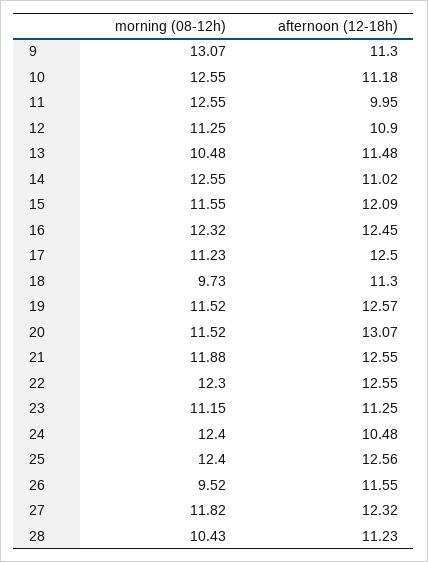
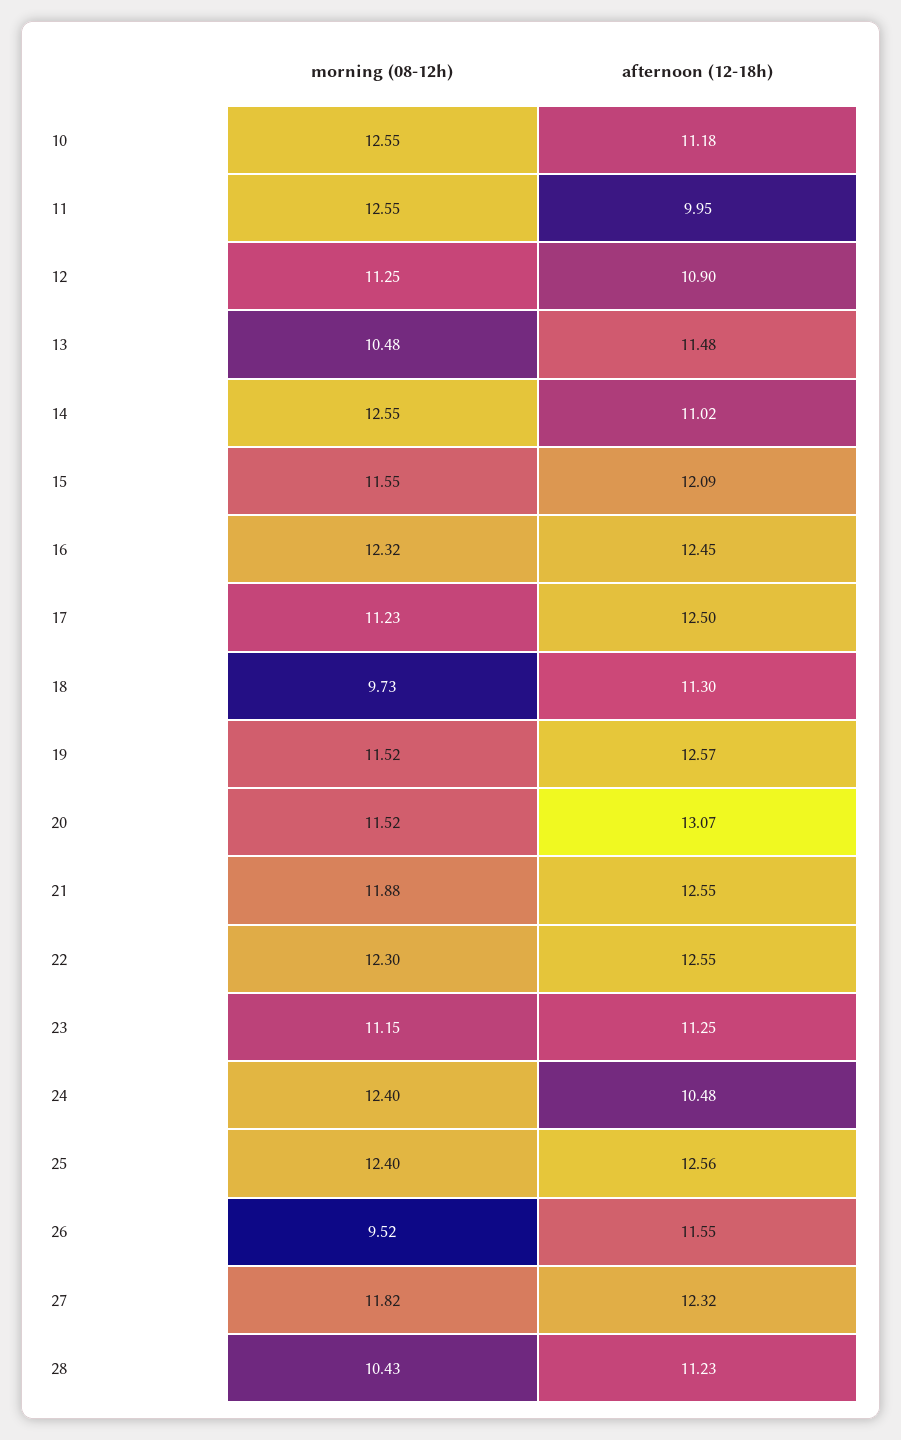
morning (08-12h), 9: 13.07 -> none
afternoon (12-18h), 9: 11.3 -> none

